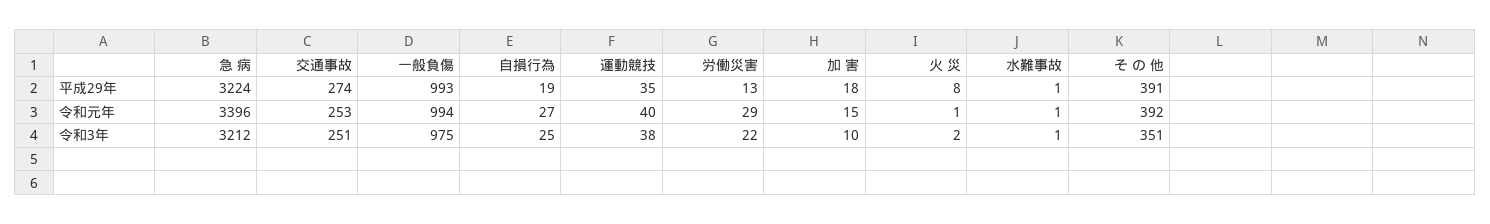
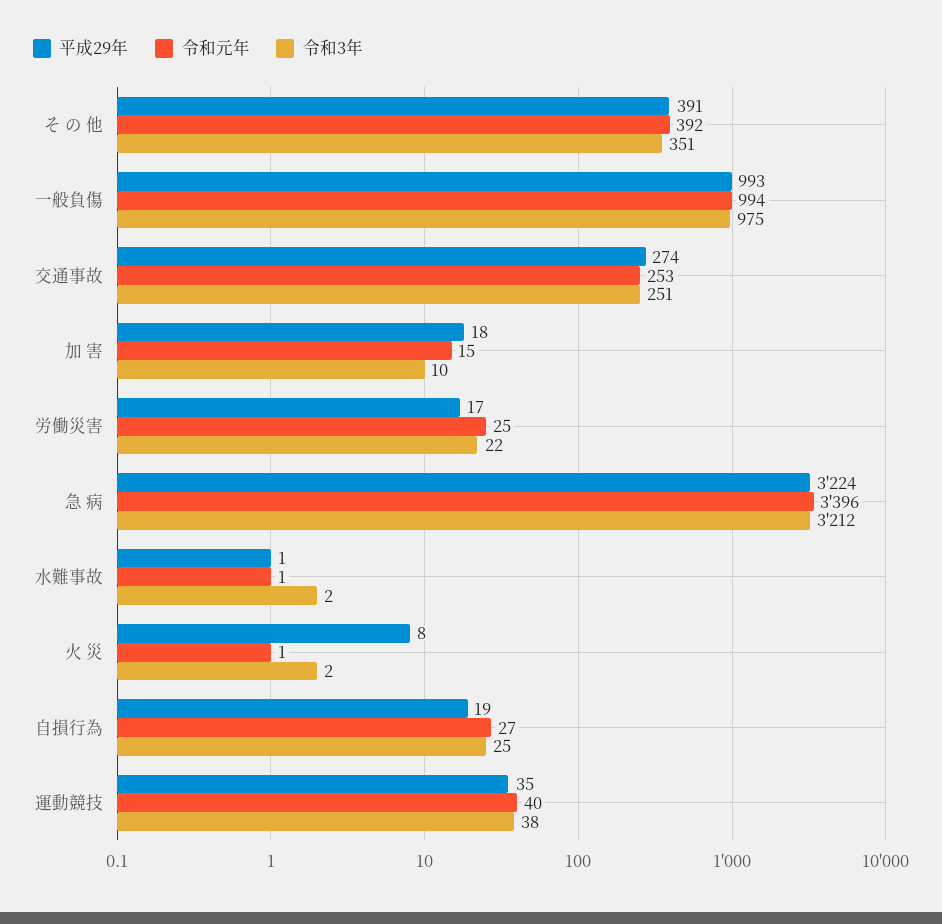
平成29年, 労働災害: 13 -> 17
令和元年, 労働災害: 29 -> 25
令和3年, 水難事故: 1 -> 2

